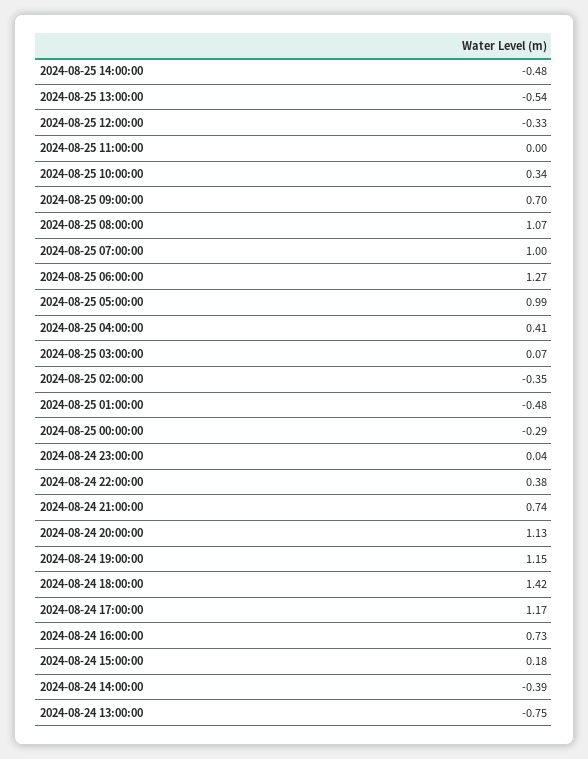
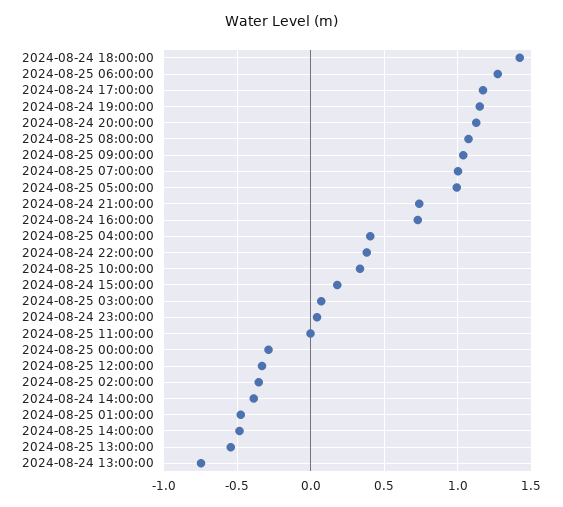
2024-08-25 09:00:00: 0.7 -> 1.05

